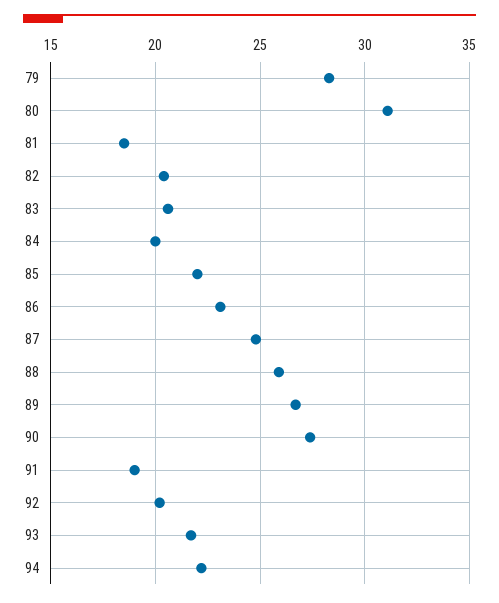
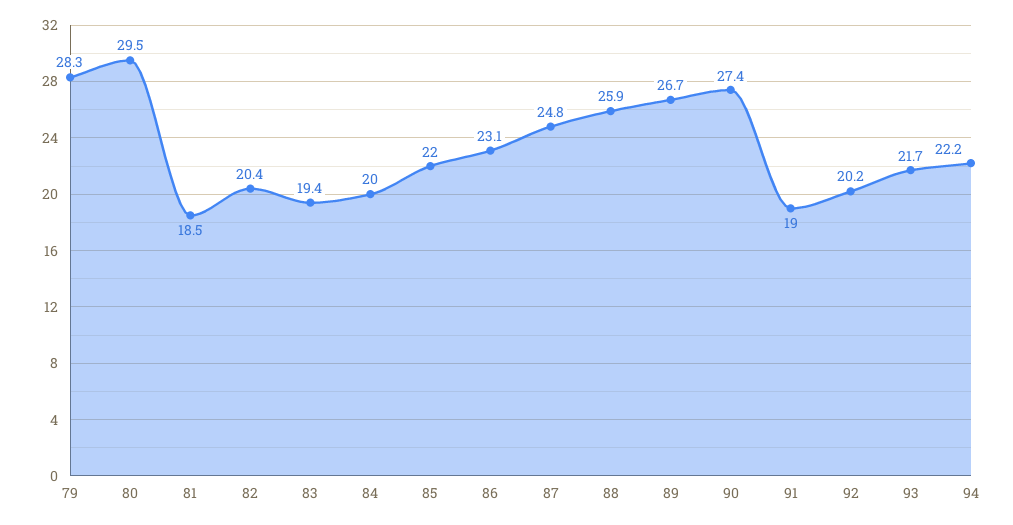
80: 31 -> 29.5
83: 20.5 -> 19.4

